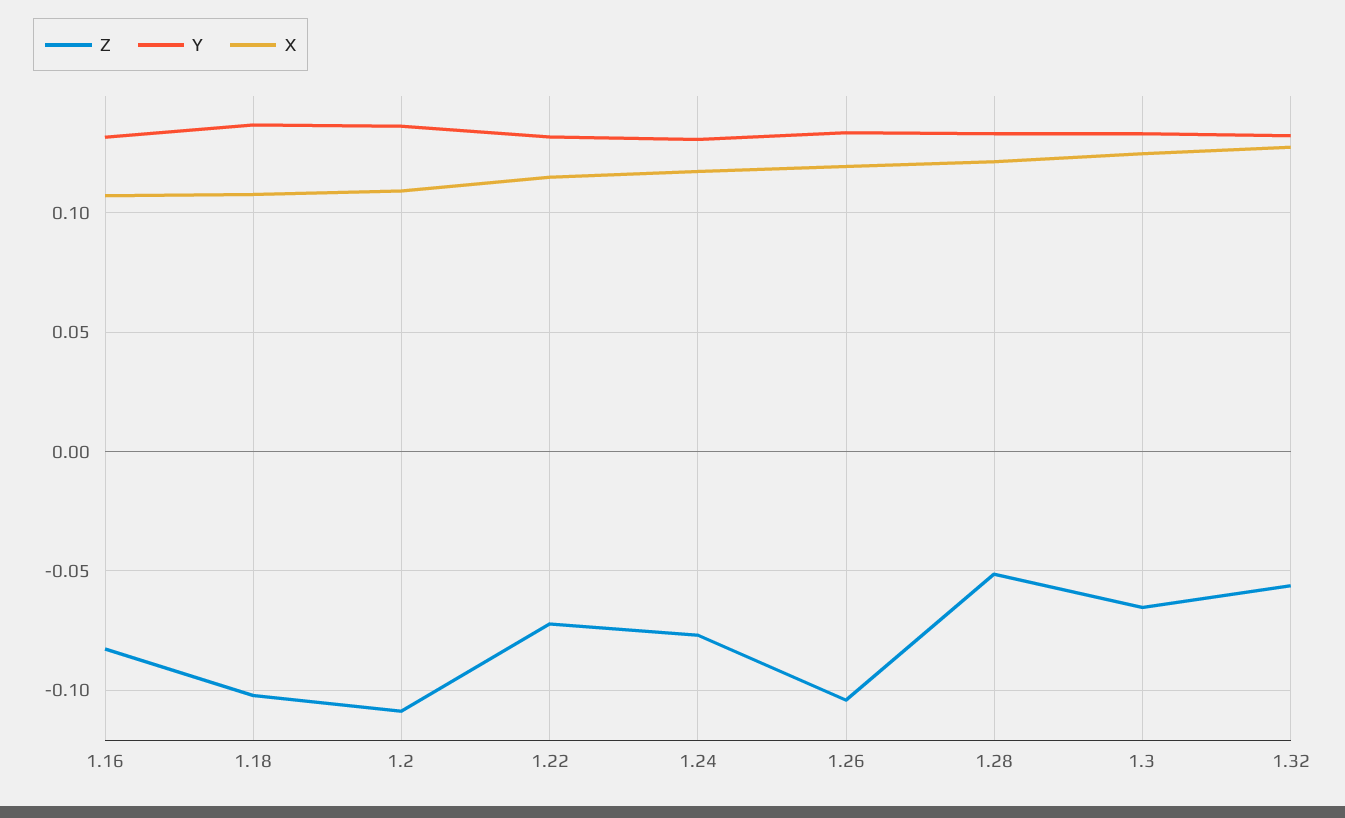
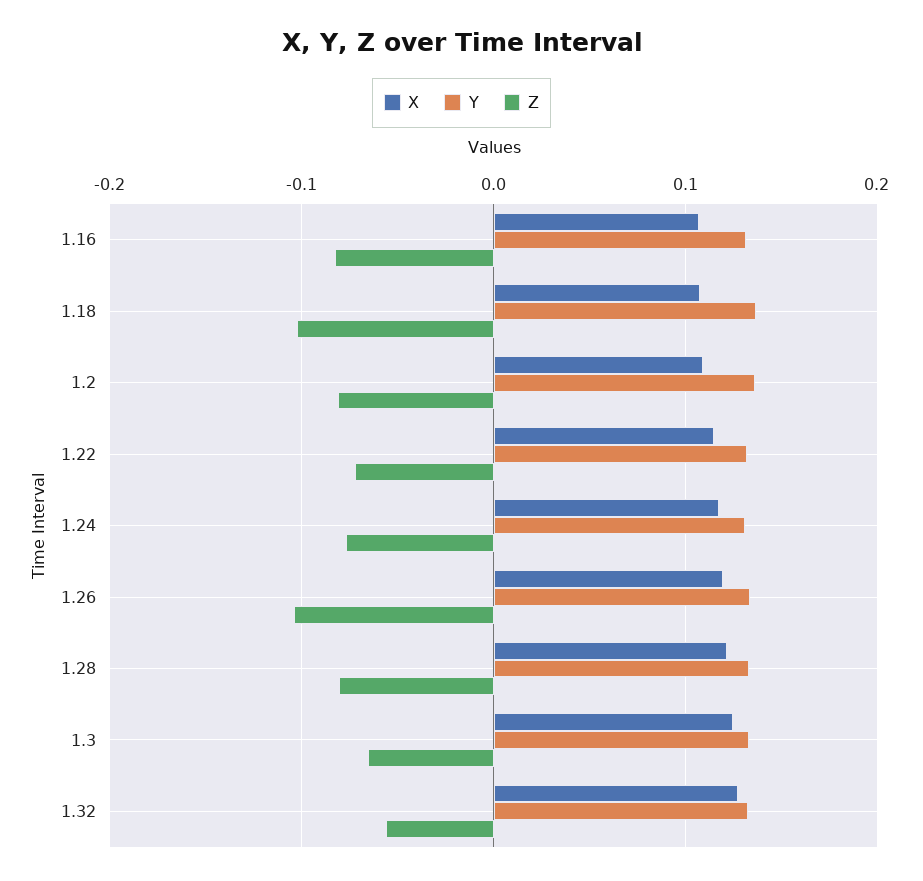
Z, 1.2: -0.11 -> -0.08
Z, 1.28: -0.05 -> -0.08

